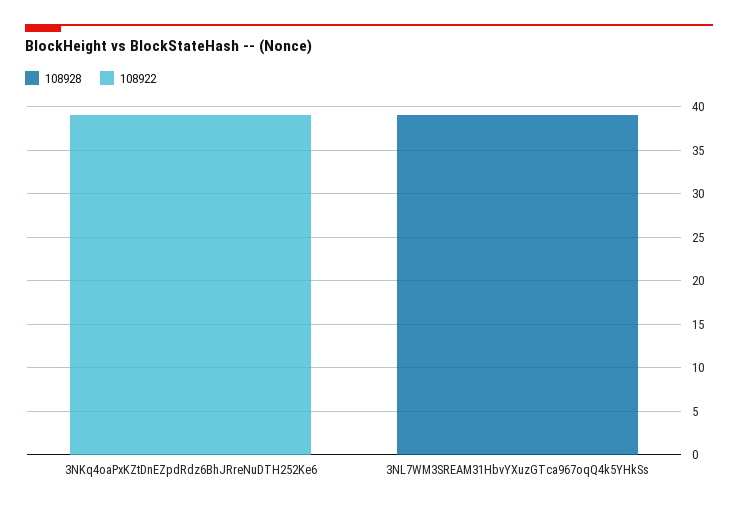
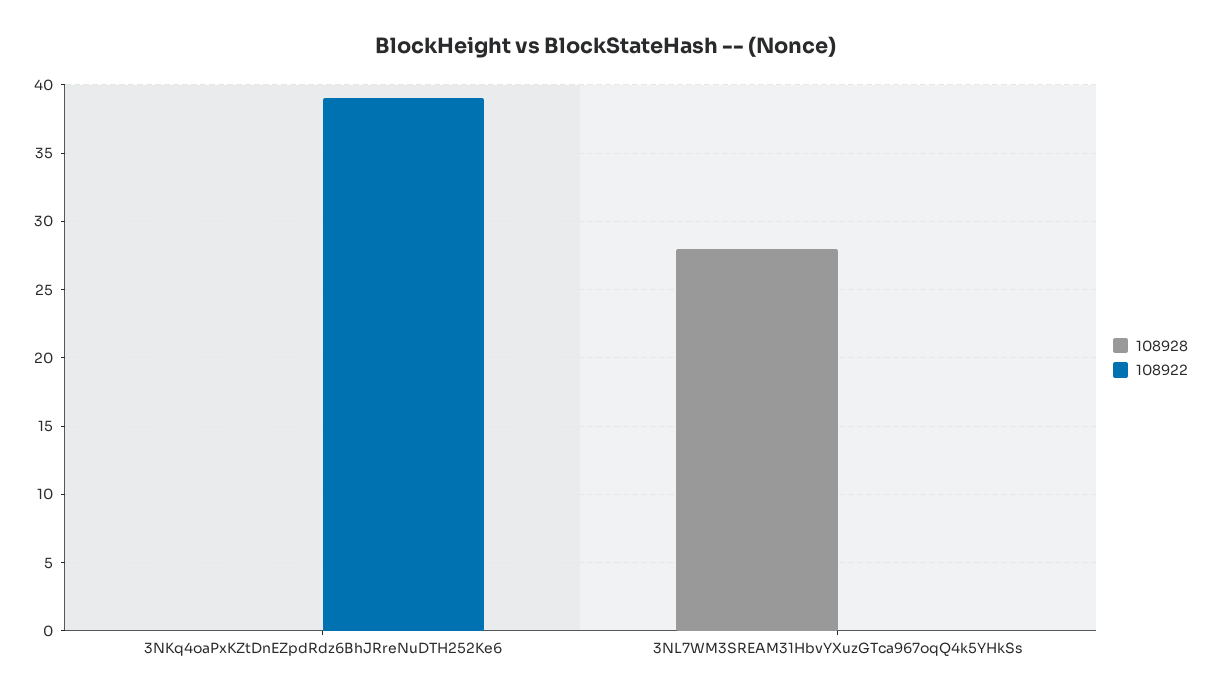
108928, 3NL7WM3SREAM31HbvYXuzGTca967oqQ4k5YHkSs: 39 -> 28

